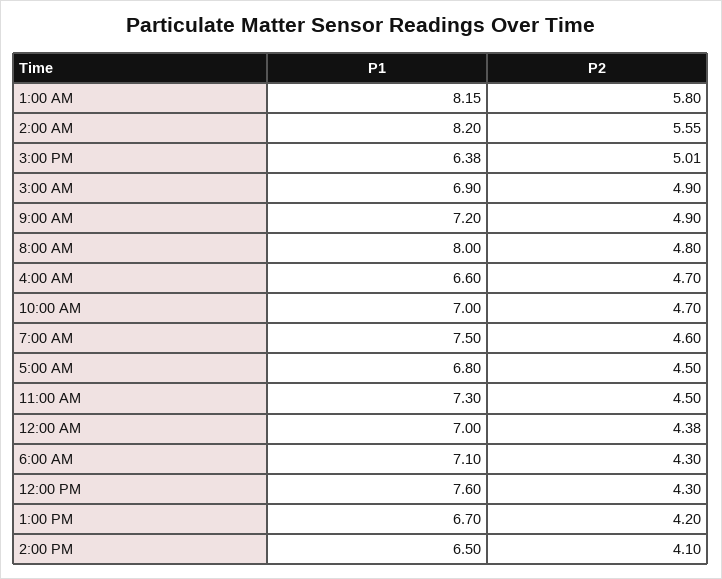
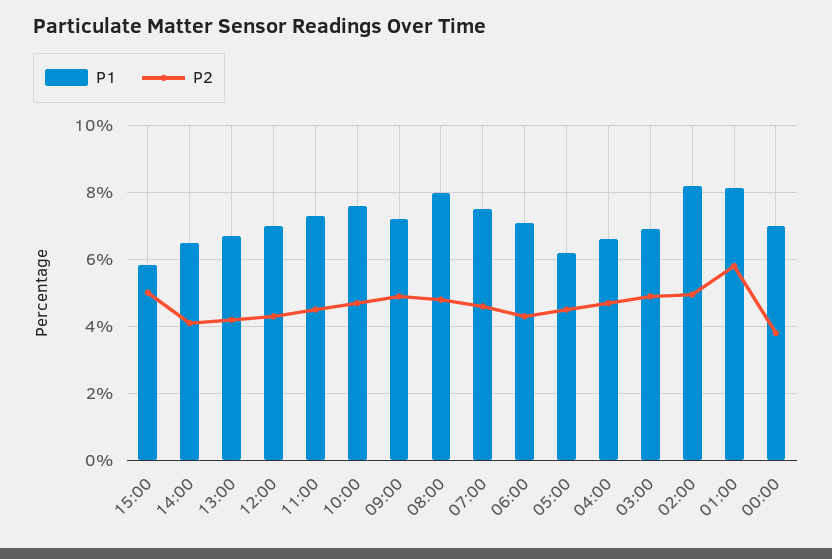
P2, 2:00 AM: 5.55 -> 5
P1, 3:00 PM: 6.38 -> 5.8
P1, 10:00 AM: 7 -> 7.6
P1, 5:00 AM: 6.8 -> 6.2
P2, 12:00 AM: 4.38 -> 3.8
P1, 12:00 PM: 7.6 -> 7

